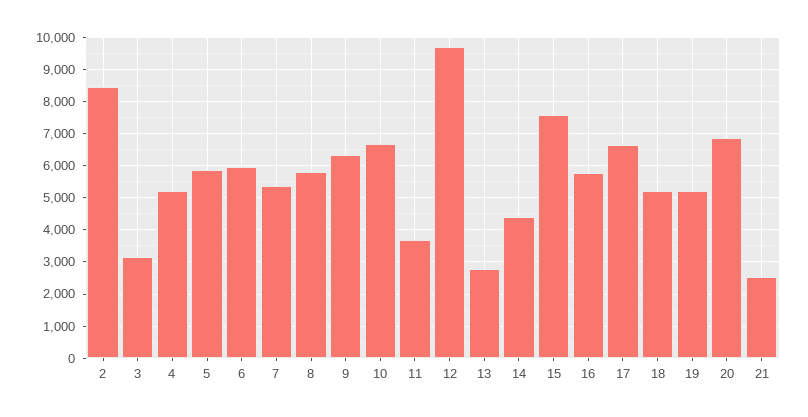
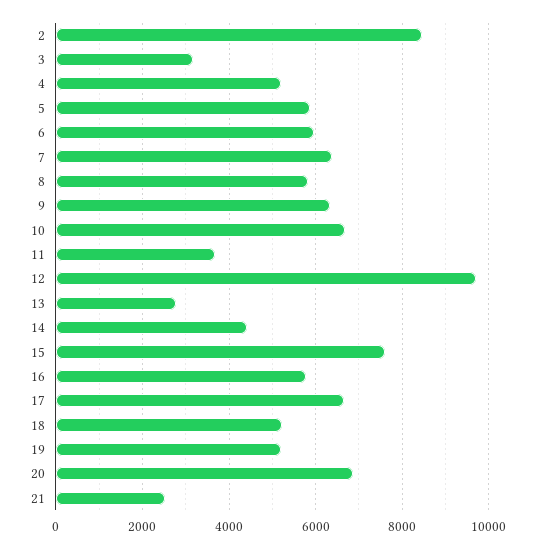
7: 5400 -> 6400

